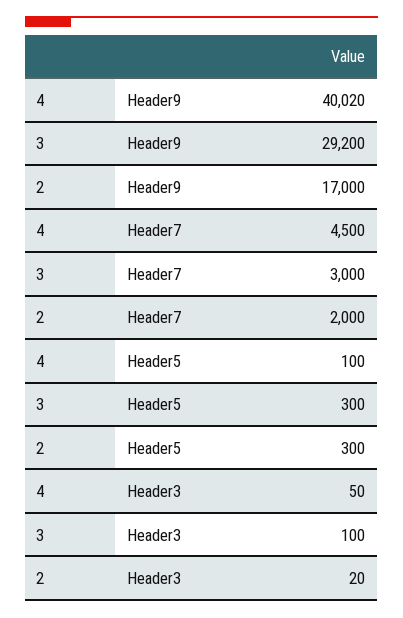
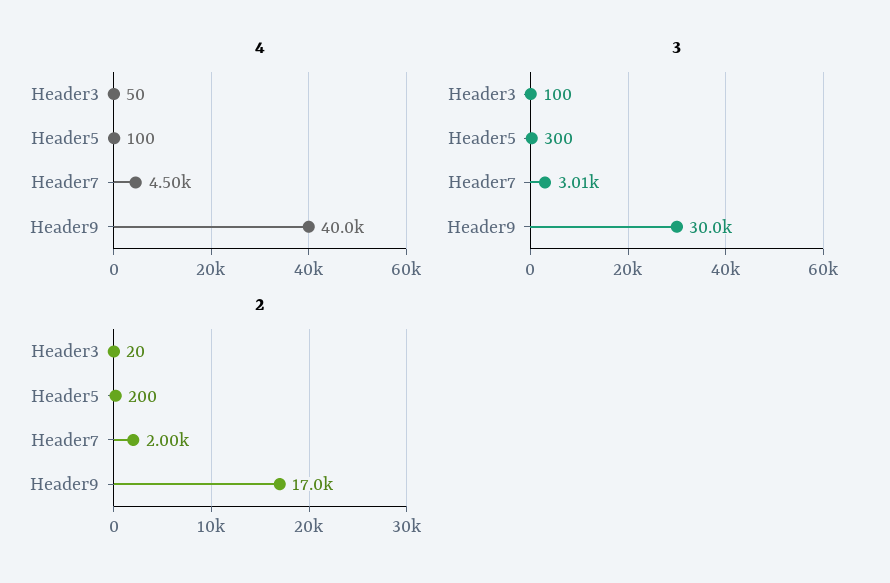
3, Header9: 29200 -> 30000
3, Header7: 3000 -> 3010
2, Header5: 300 -> 200

